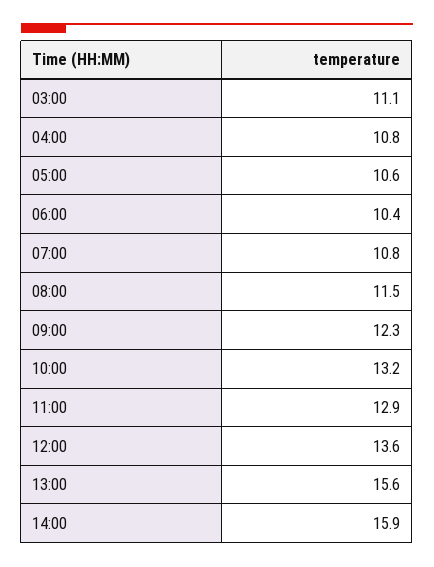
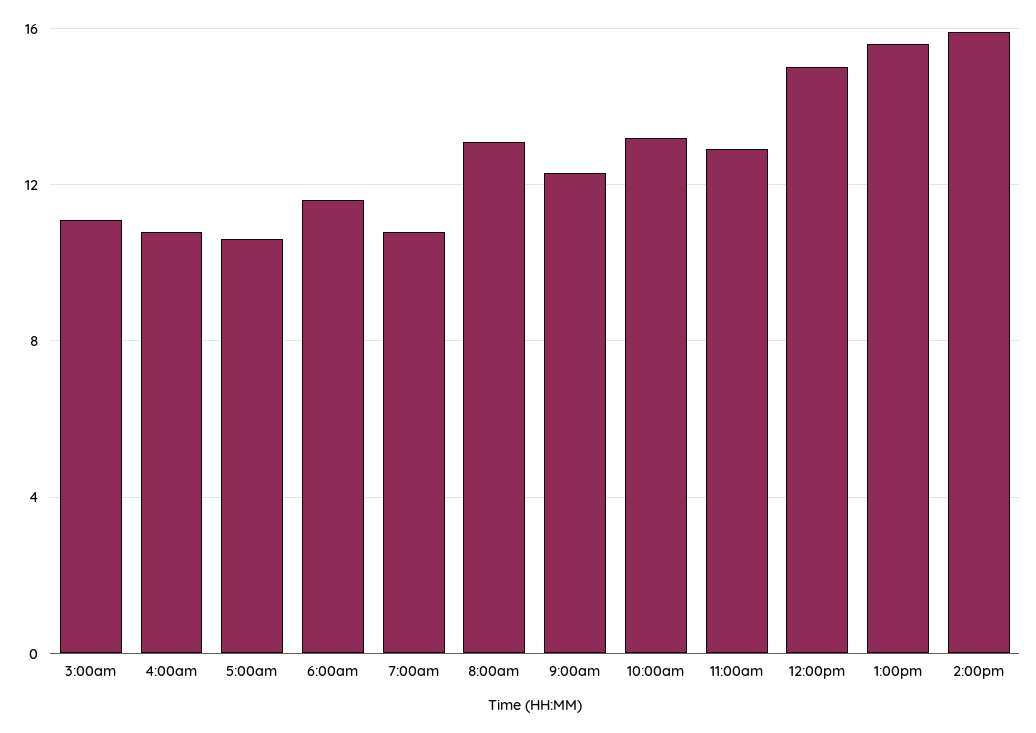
06:00: 10.4 -> 11.5
08:00: 11.5 -> 13
12:00: 13.6 -> 15

